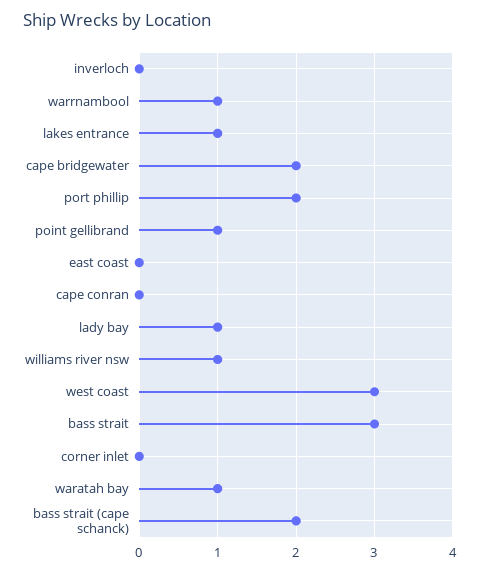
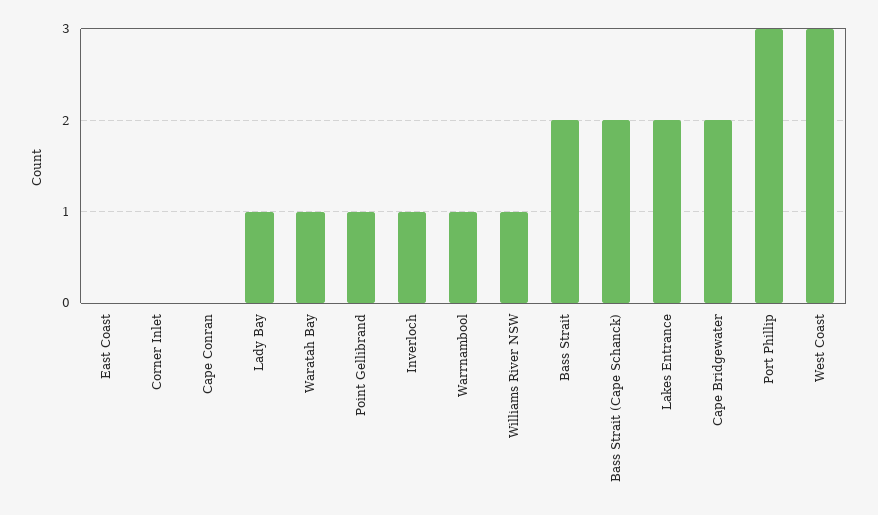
inverloch: 0 -> 1
lakes entrance: 1 -> 2
port phillip: 2 -> 3
bass strait: 3 -> 2

